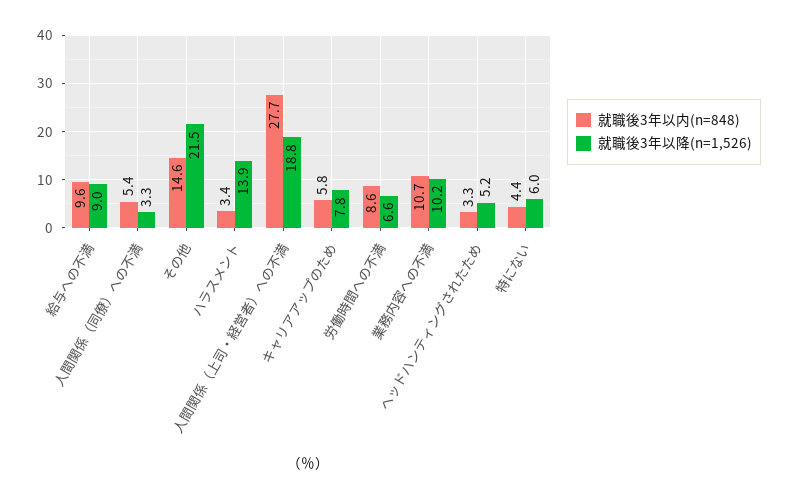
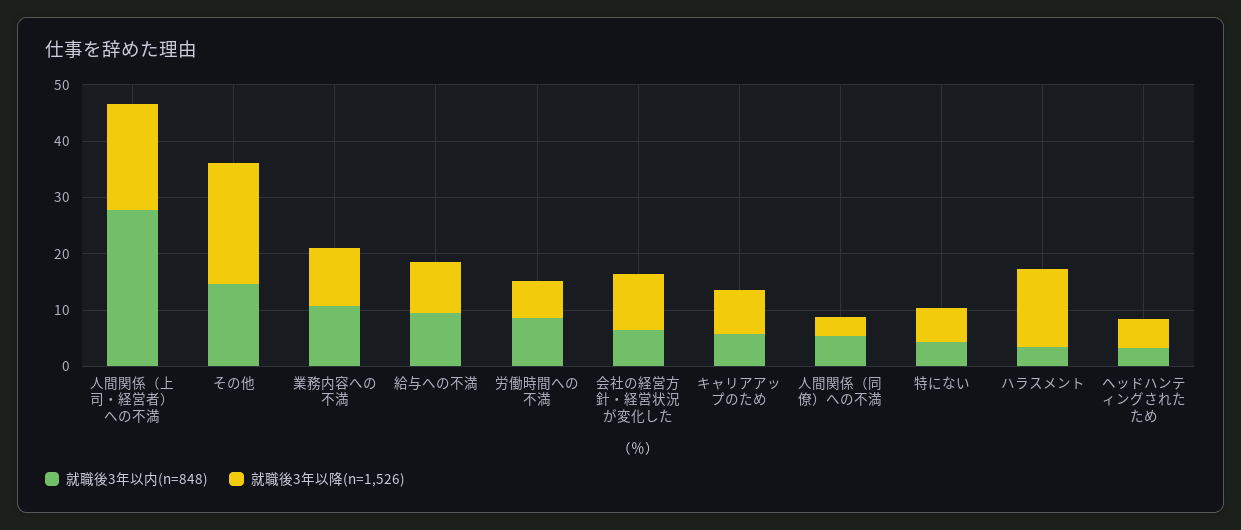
就職後3年以内(n=848), 会社の経営方針・経営状況が変化した: none -> 6
就職後3年以降(n=1,526), 会社の経営方針・経営状況が変化した: none -> 10

